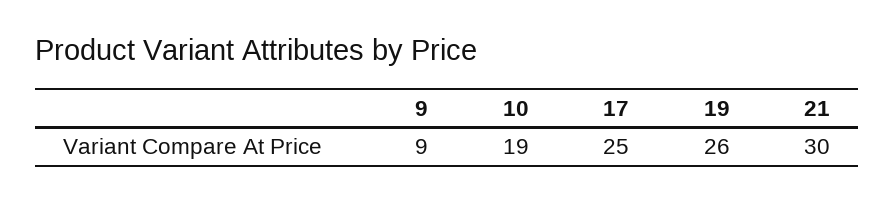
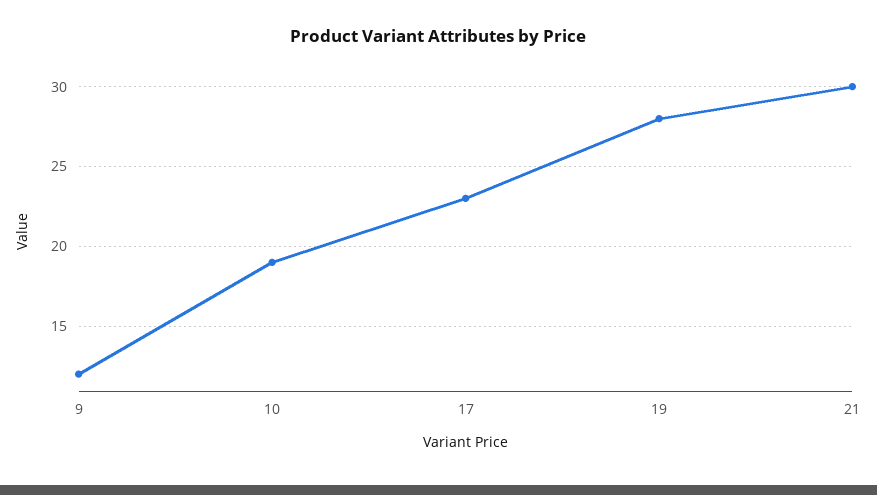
9: 9 -> 12
17: 25 -> 23
19: 26 -> 28

